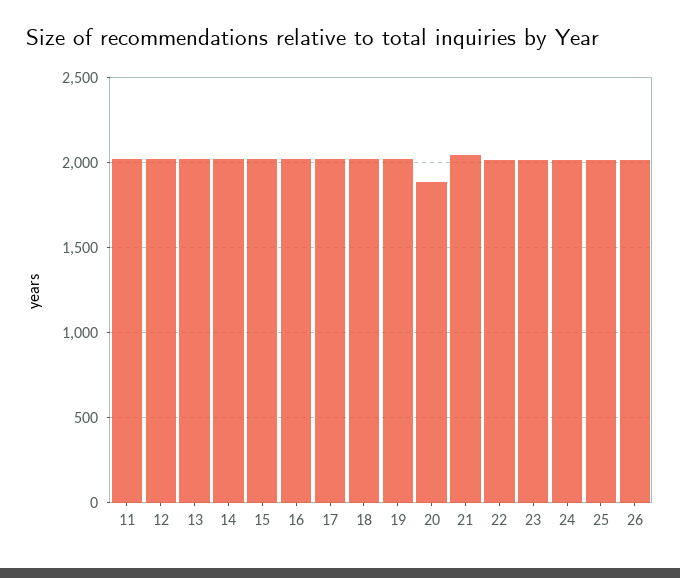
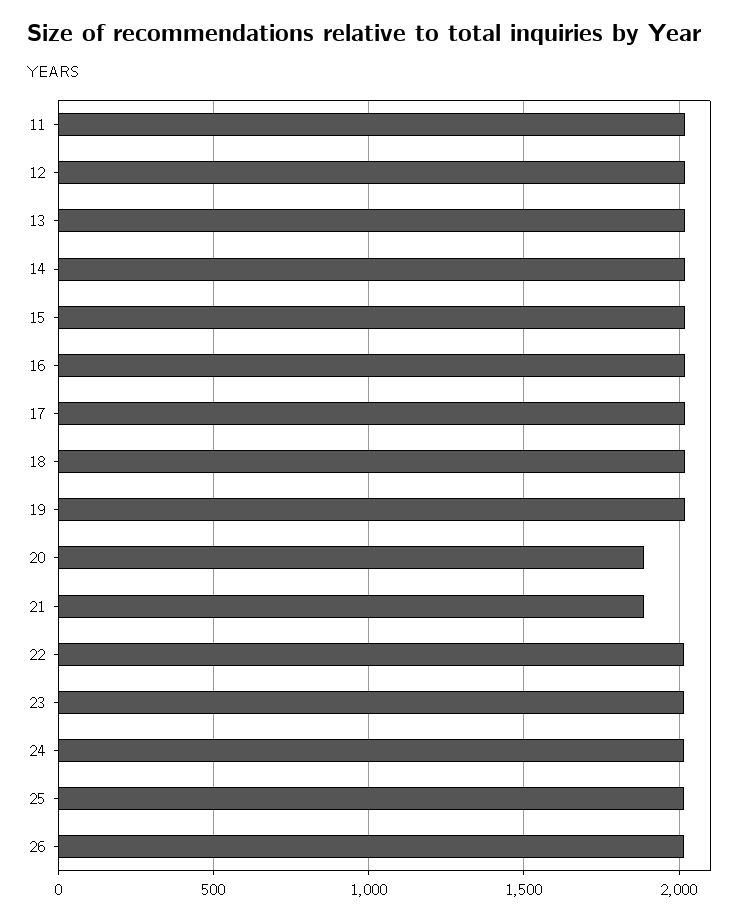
21: 2050 -> 1900

